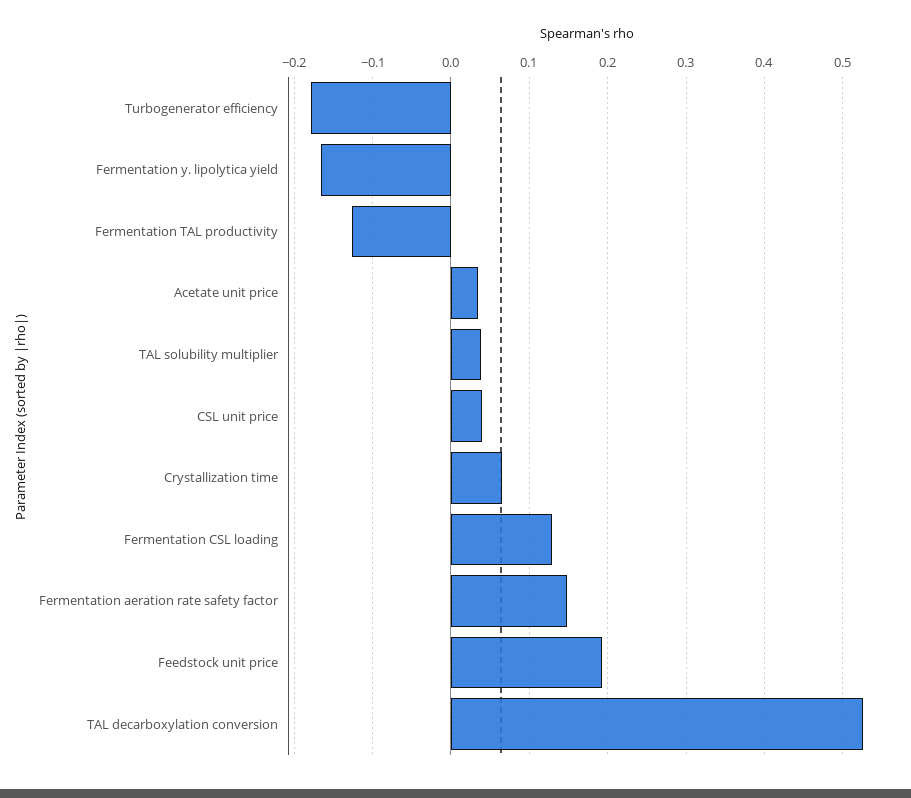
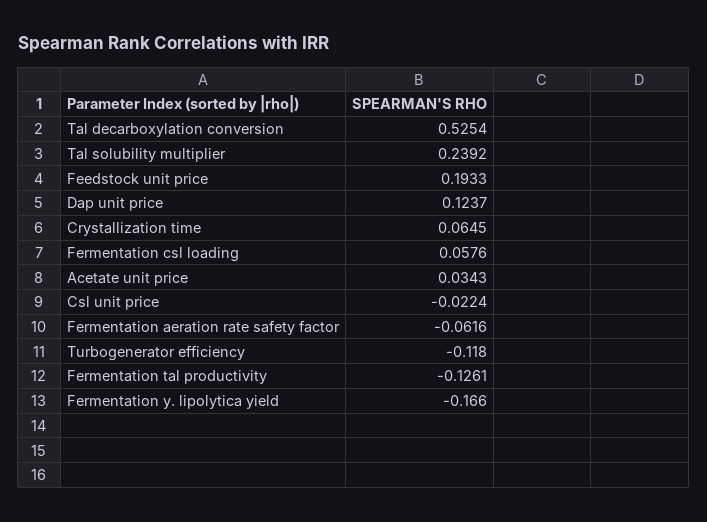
Turbogenerator efficiency: -0.18 -> -0.118
TAL solubility multiplier: 0.04 -> 0.2392
CSL unit price: 0.04 -> -0.0224
Fermentation CSL loading: 0.13 -> 0.0576
Fermentation aeration rate safety factor: 0.15 -> -0.0616
Dap unit price: none -> 0.1237

